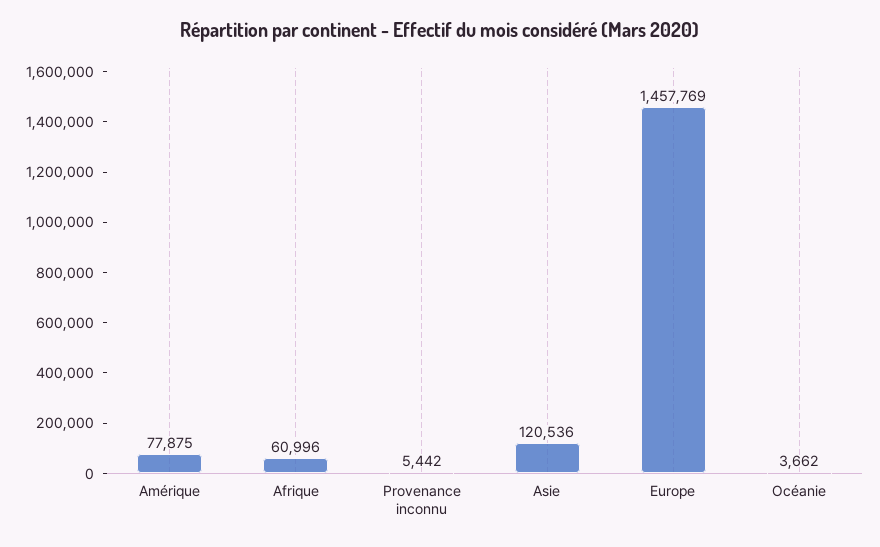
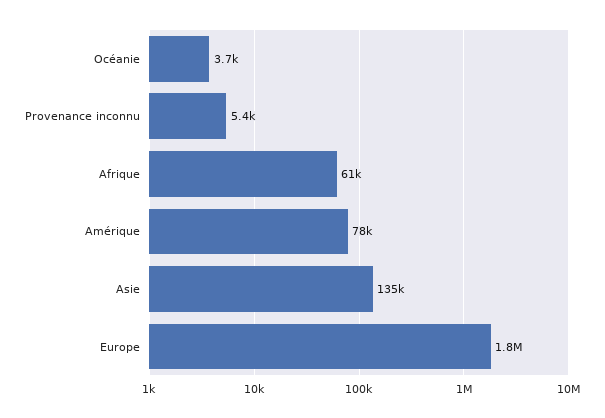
Asie: 120536 -> 135000
Europe: 1457769 -> 1800000

